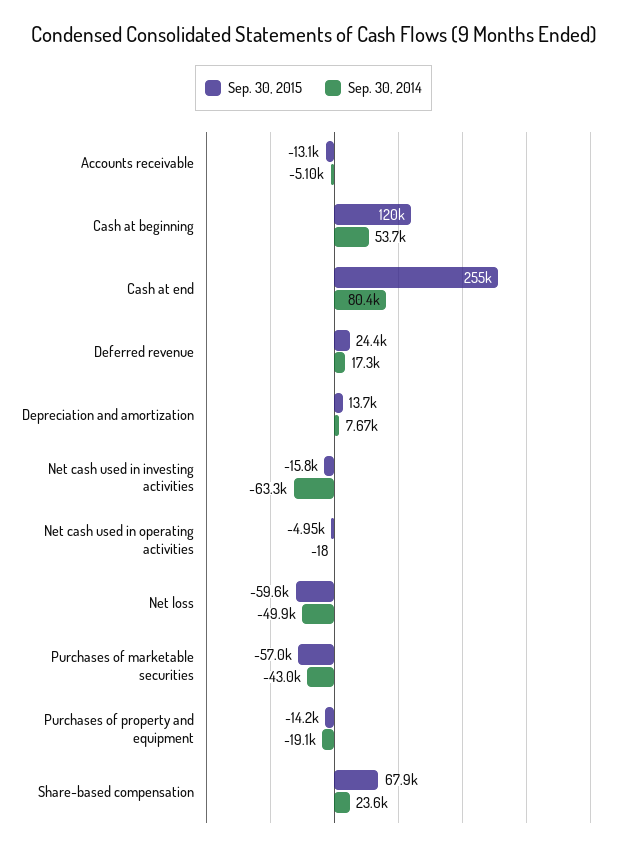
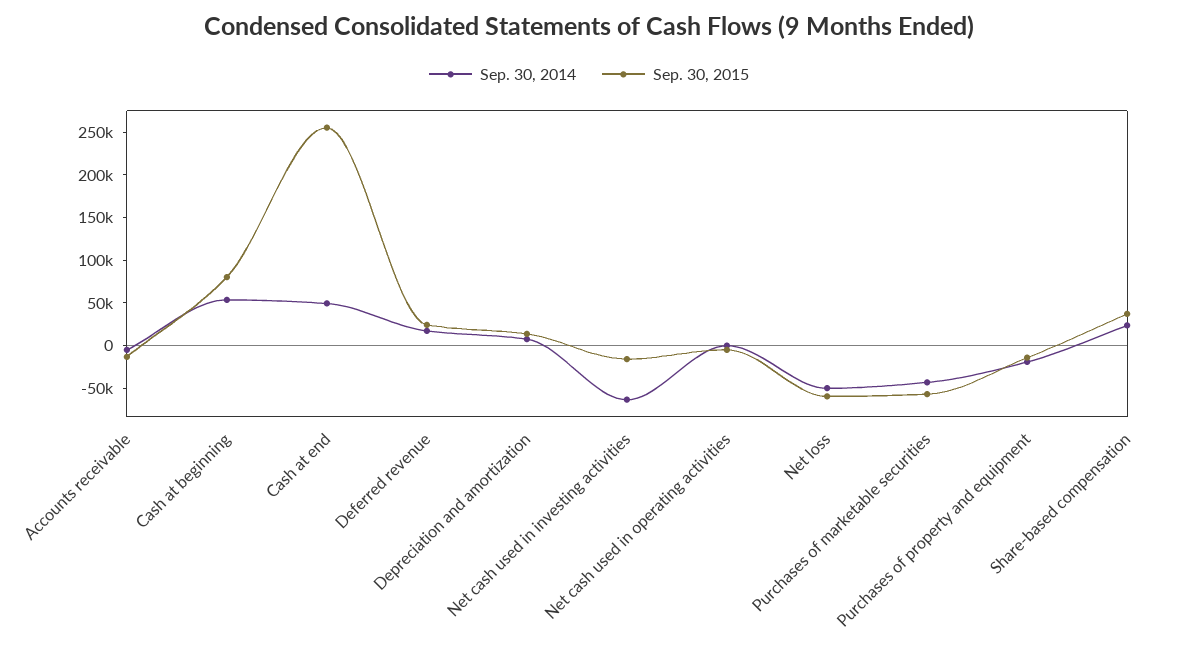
Sep. 30, 2015, Cash at beginning: 120000 -> 80000
Sep. 30, 2014, Cash at end: 80400 -> 50000
Sep. 30, 2015, Share-based compensation: 67900 -> 40000

